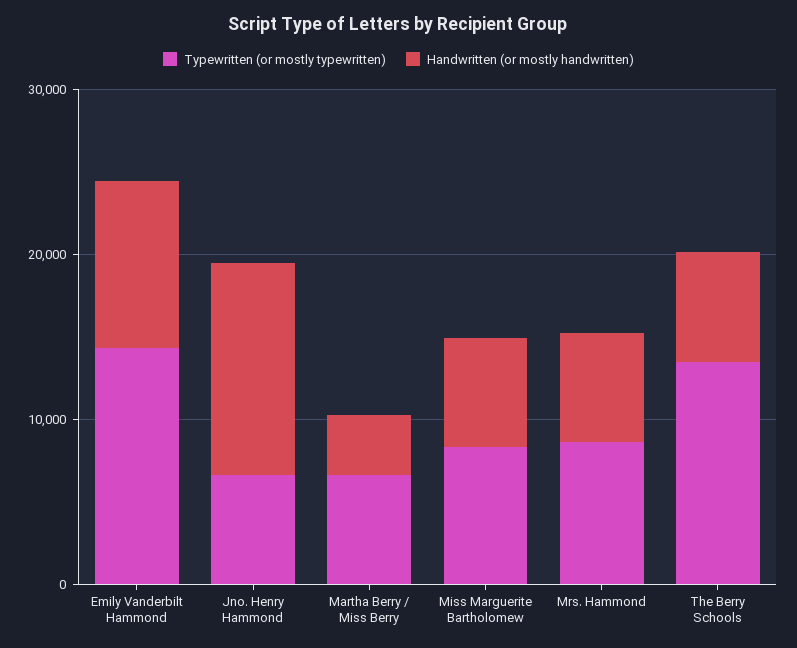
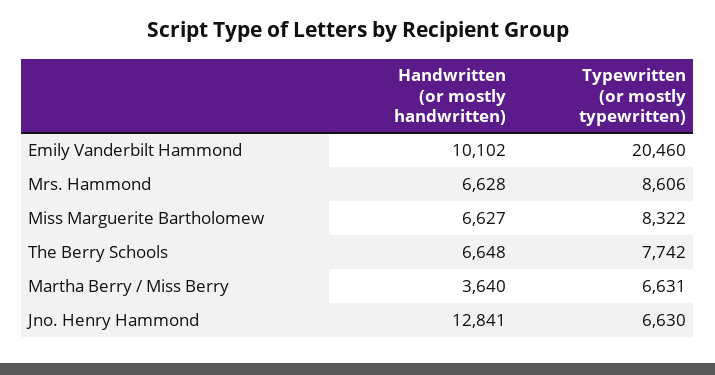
Typewritten (or mostly typewritten), Emily Vanderbilt Hammond: 14000 -> 20460
Typewritten (or mostly typewritten), The Berry Schools: 14000 -> 7742

